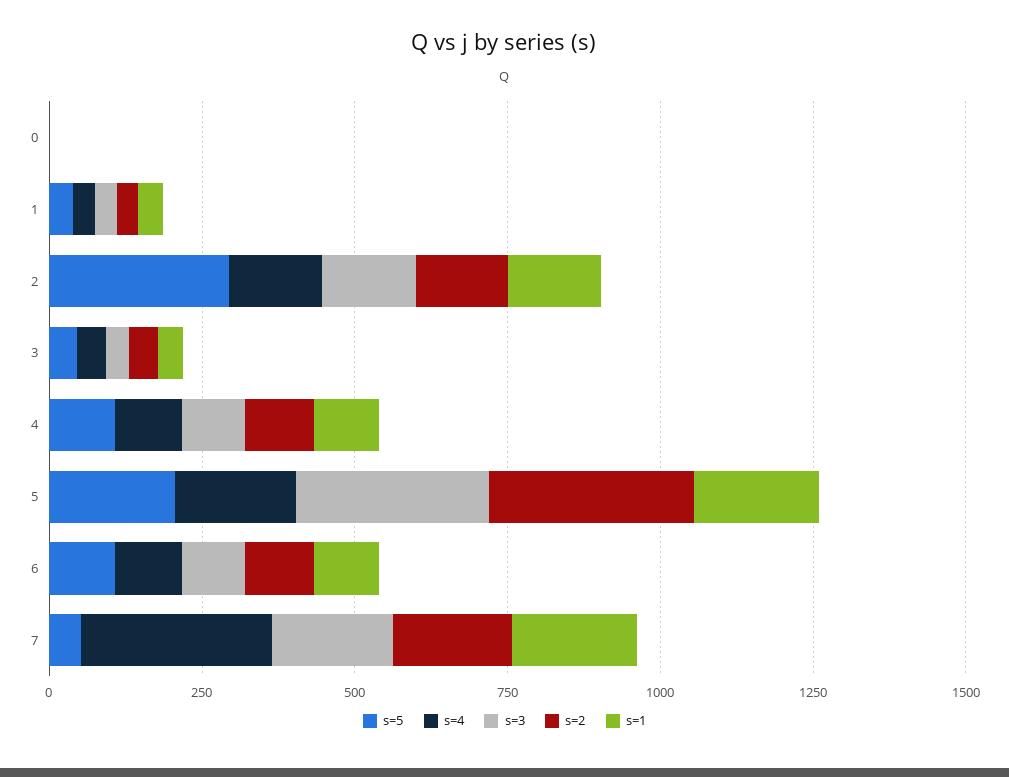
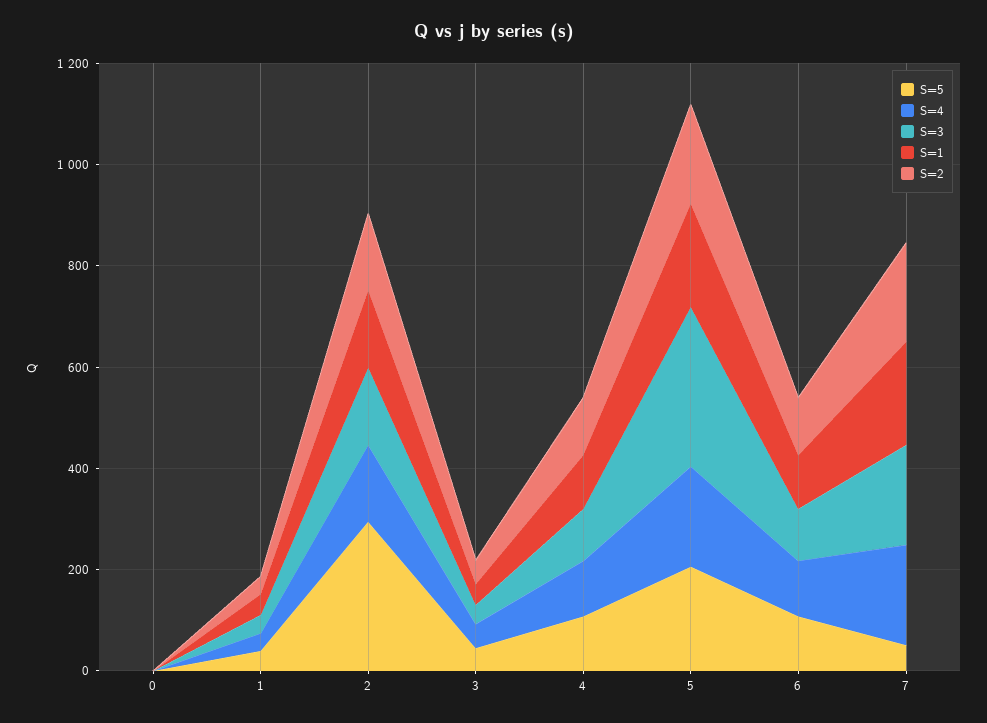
s=2, 5: 350 -> 200
s=4, 7: 300 -> 200

